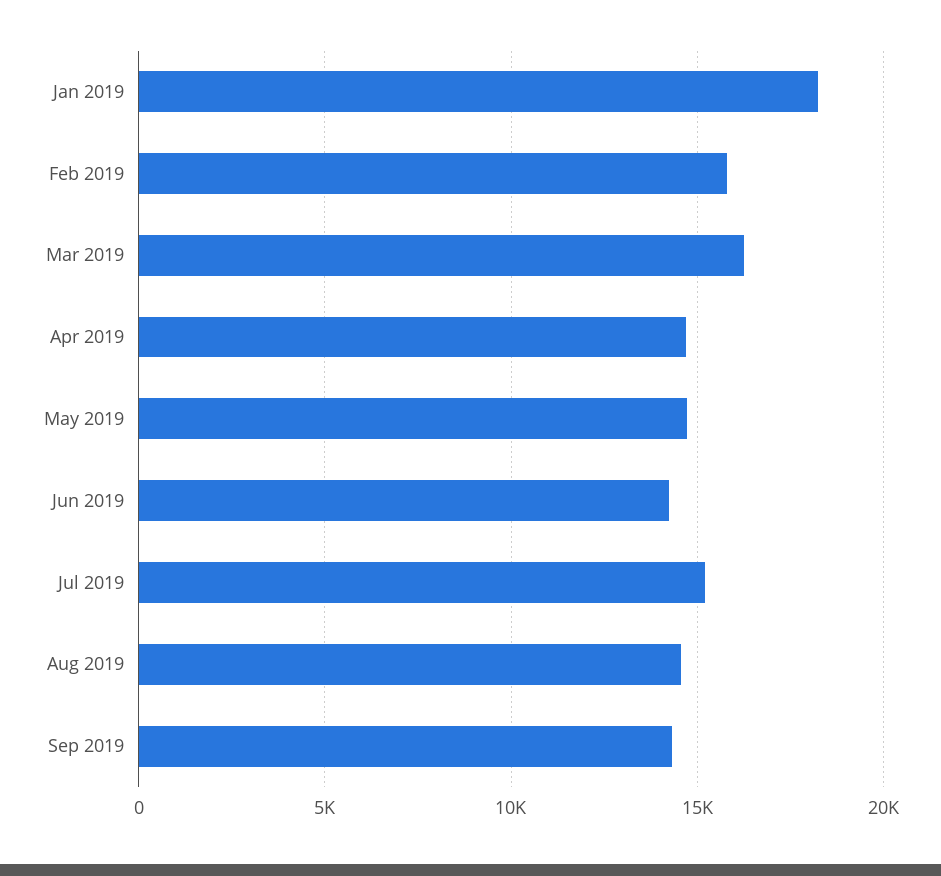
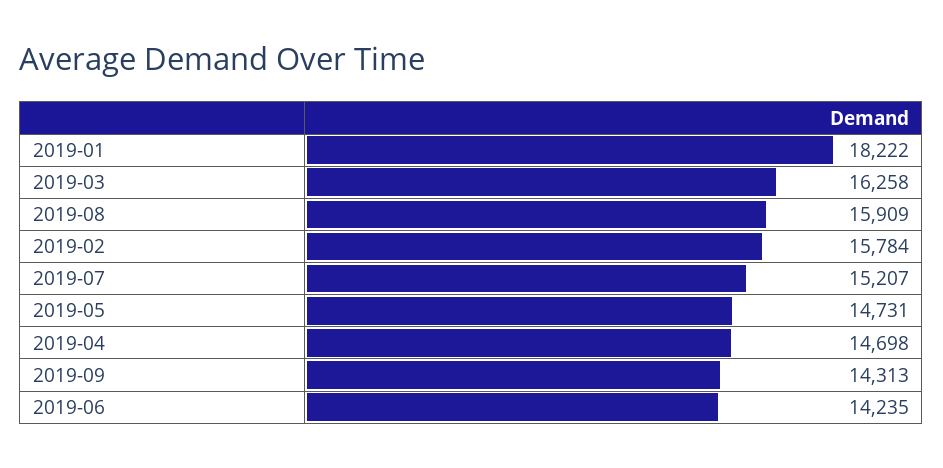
Aug 2019: 14500 -> 15909

